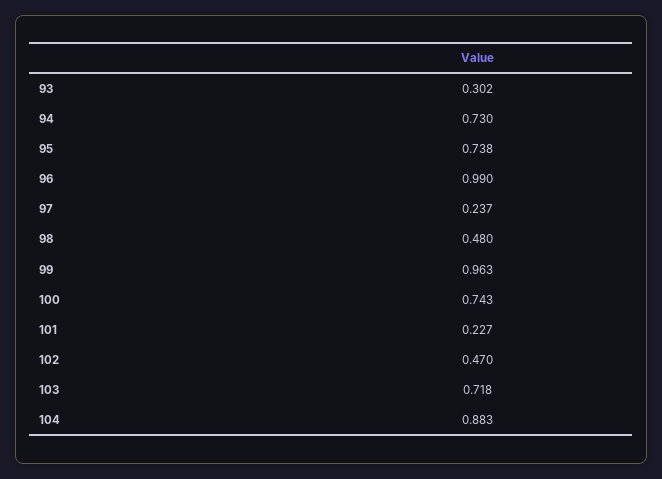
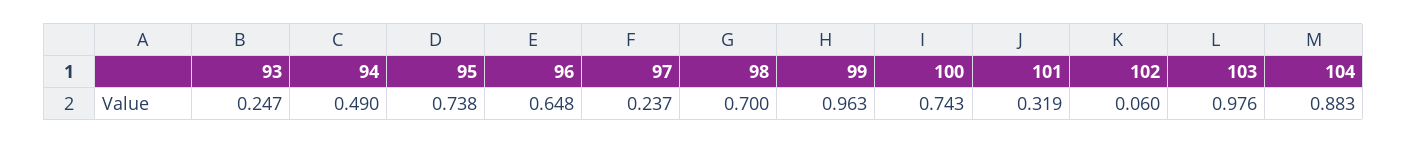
93: 0.302 -> 0.247
94: 0.73 -> 0.49
96: 0.99 -> 0.648
98: 0.48 -> 0.7
101: 0.227 -> 0.319
102: 0.47 -> 0.06
103: 0.718 -> 0.976

